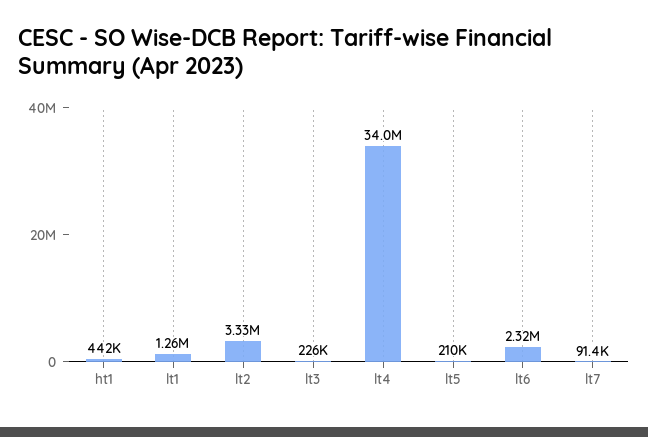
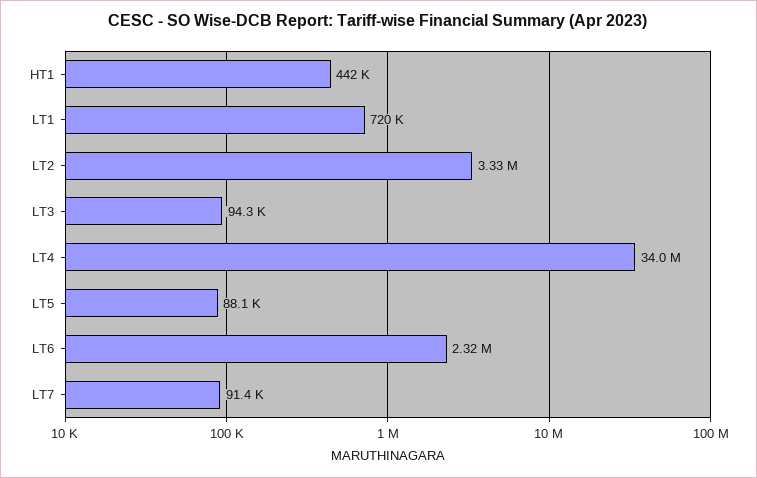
lt1: 1260000 -> 720000
lt3: 226000 -> 94300
lt5: 210000 -> 88100

